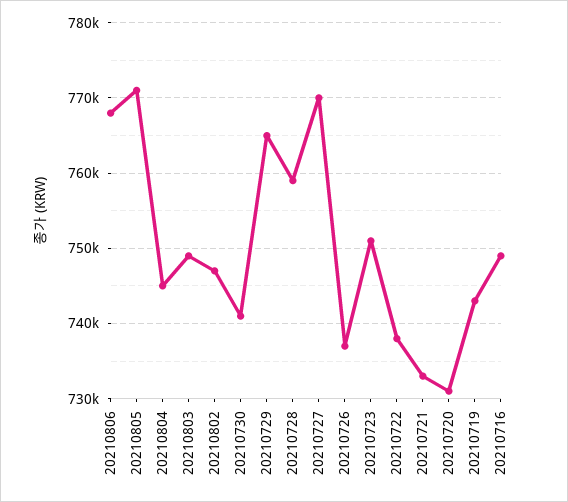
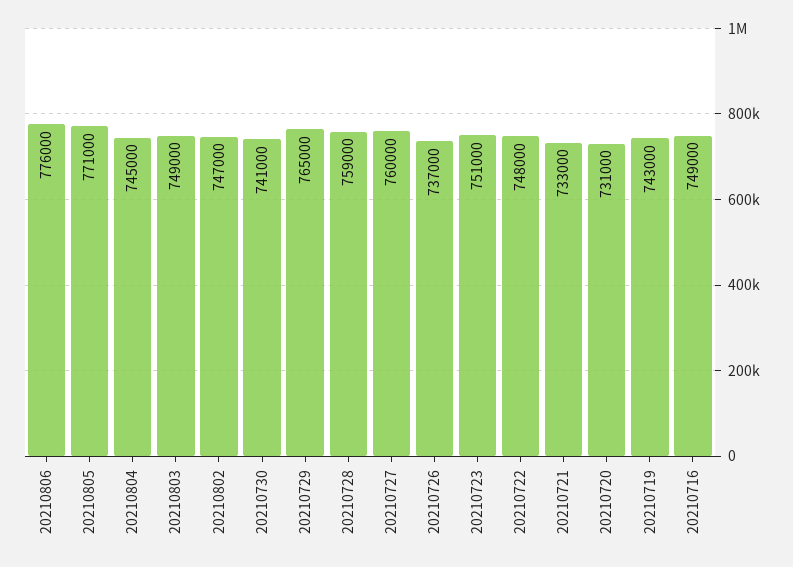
20210806: 768000 -> 776000
20210727: 770000 -> 760000
20210722: 738000 -> 748000

